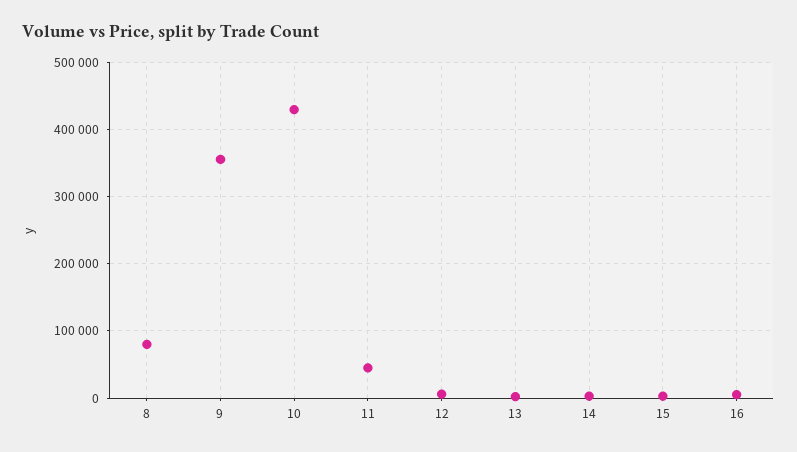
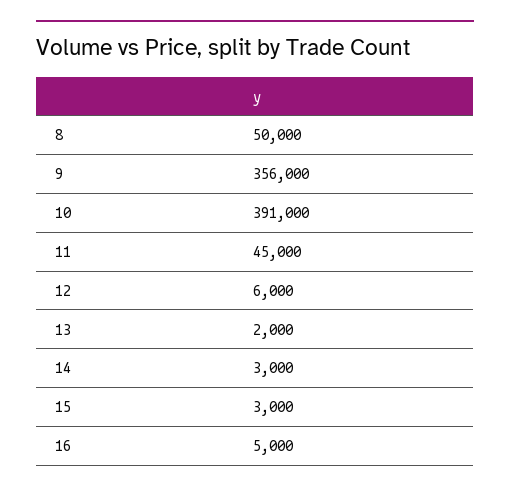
8: 80000 -> 50000
10: 430000 -> 391000

